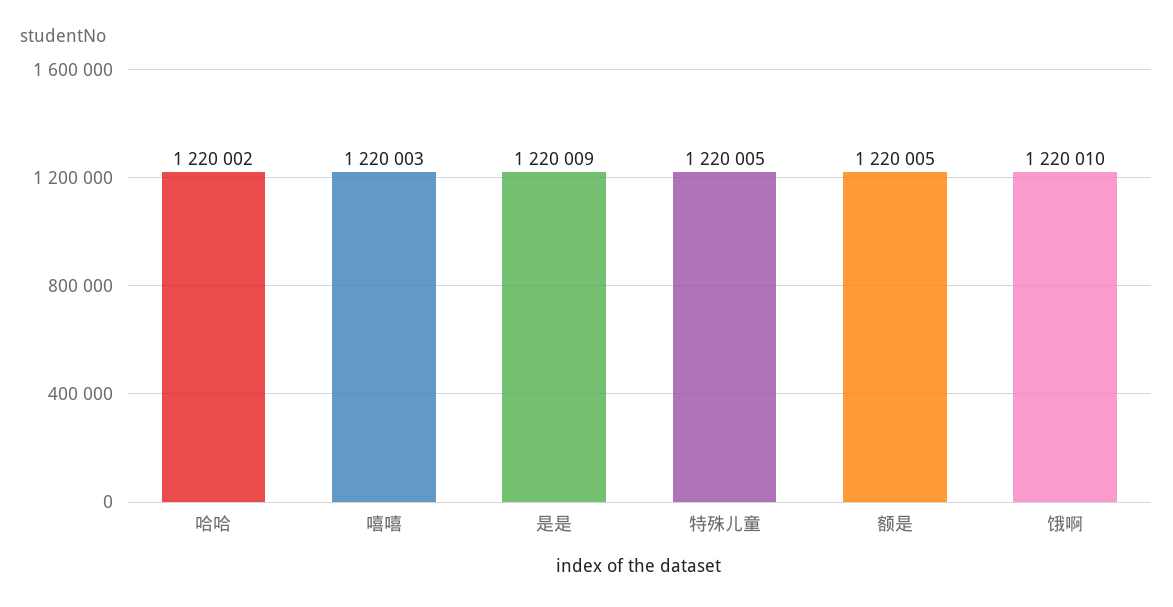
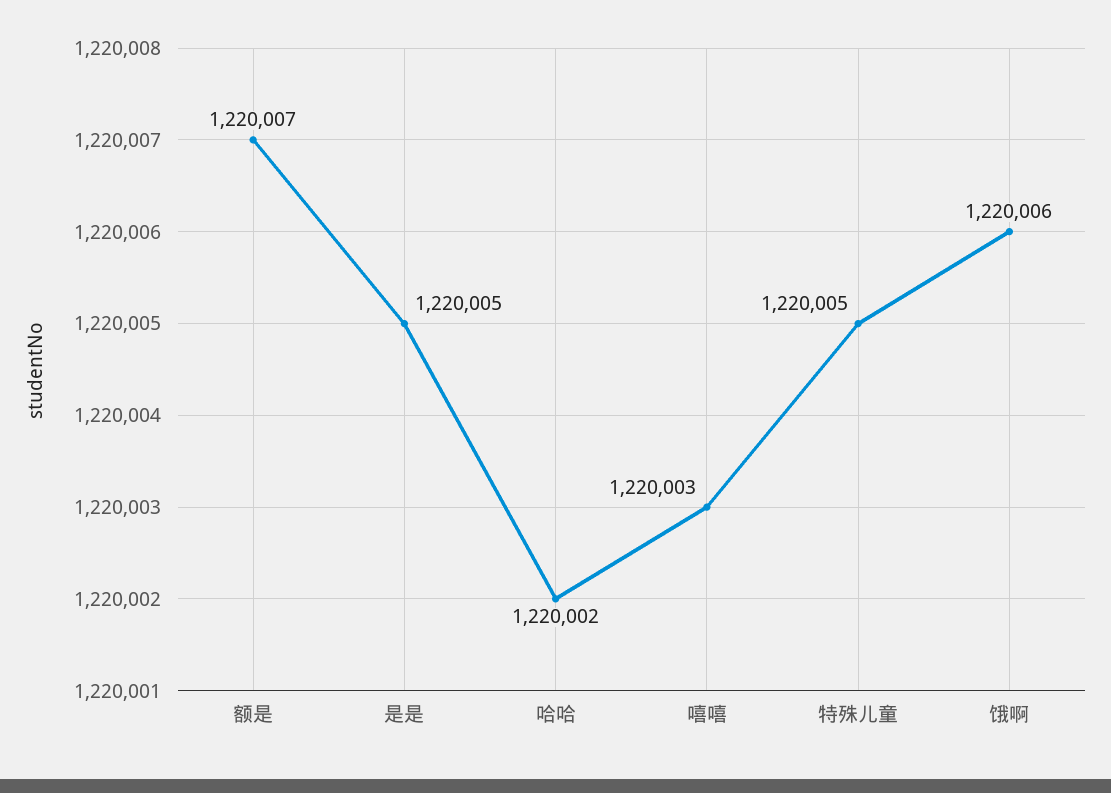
是是: 1220009 -> 1220005
额是: 1220005 -> 1220007
饿啊: 1220010 -> 1220006

